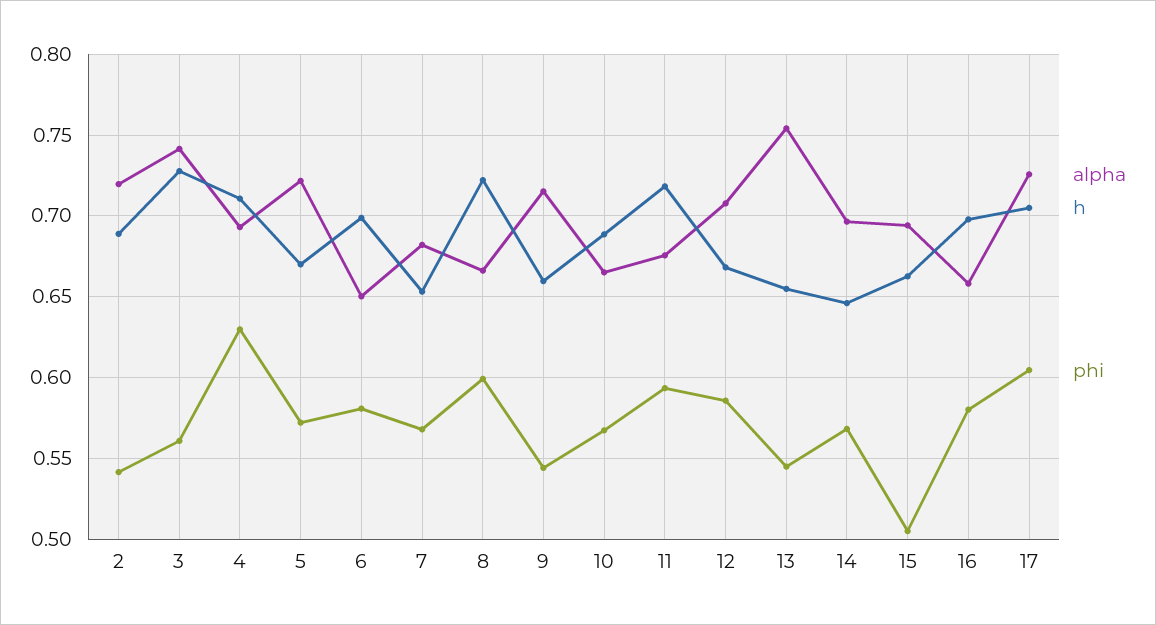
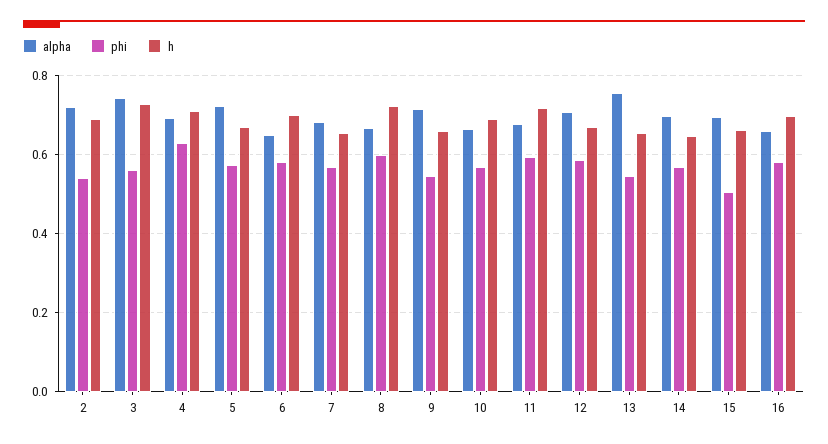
alpha, 17: 0.725 -> none
h, 17: 0.705 -> none
phi, 17: 0.605 -> none

